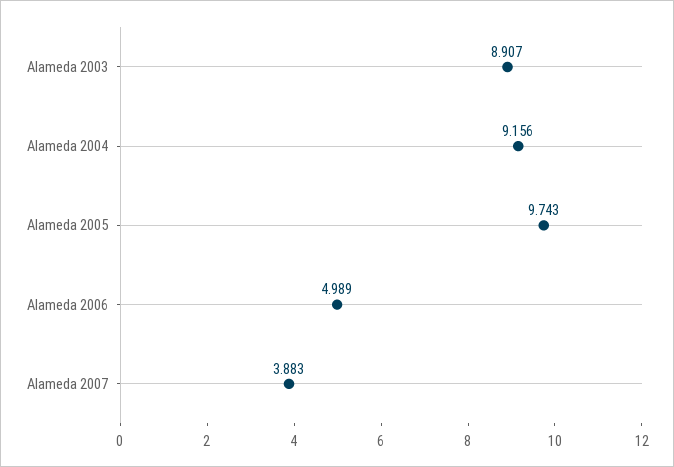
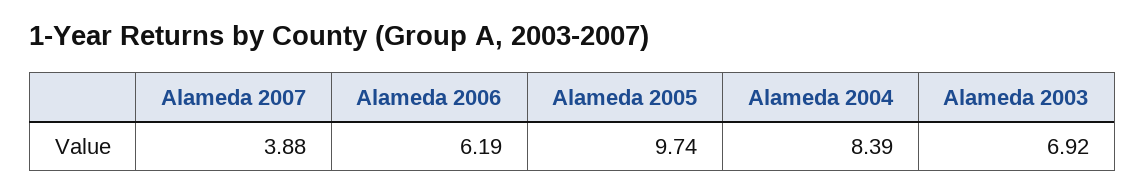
Alameda 2003: 8.907 -> 6.92
Alameda 2004: 9.156 -> 8.39
Alameda 2006: 4.989 -> 6.19

